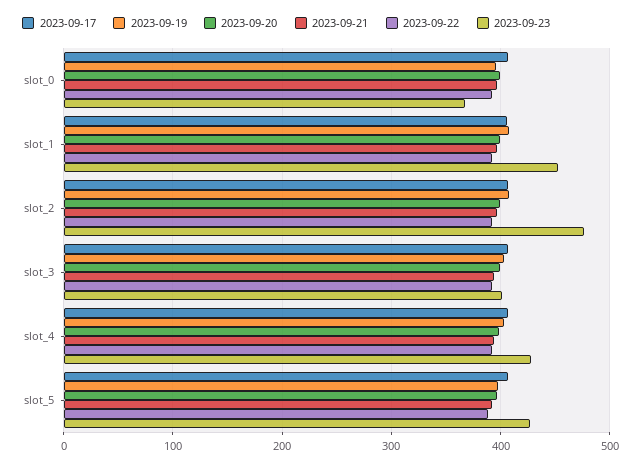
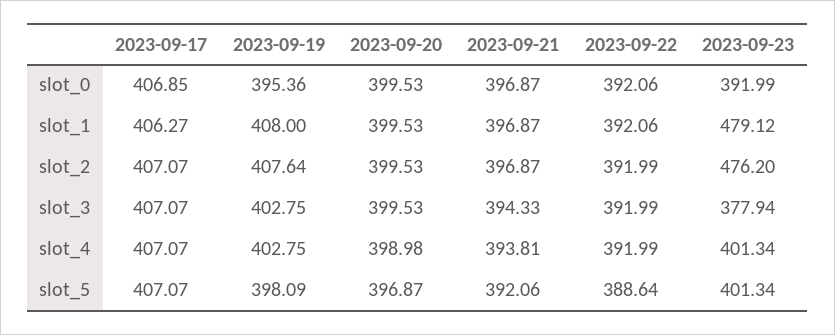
2023-09-23, slot_0: 370 -> 391.99
2023-09-23, slot_1: 450 -> 479.12
2023-09-23, slot_3: 400 -> 377.94
2023-09-23, slot_4: 430 -> 401.34
2023-09-23, slot_5: 430 -> 401.34

